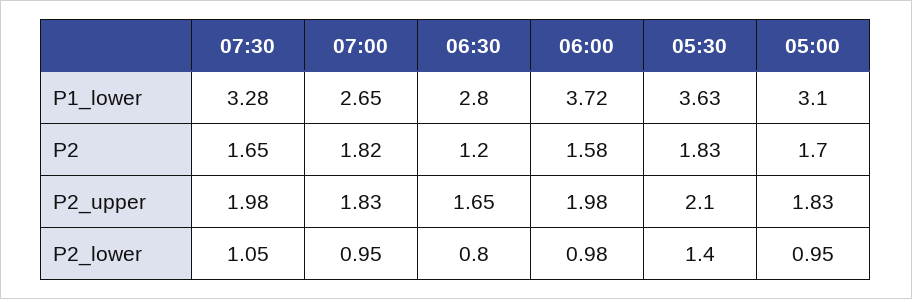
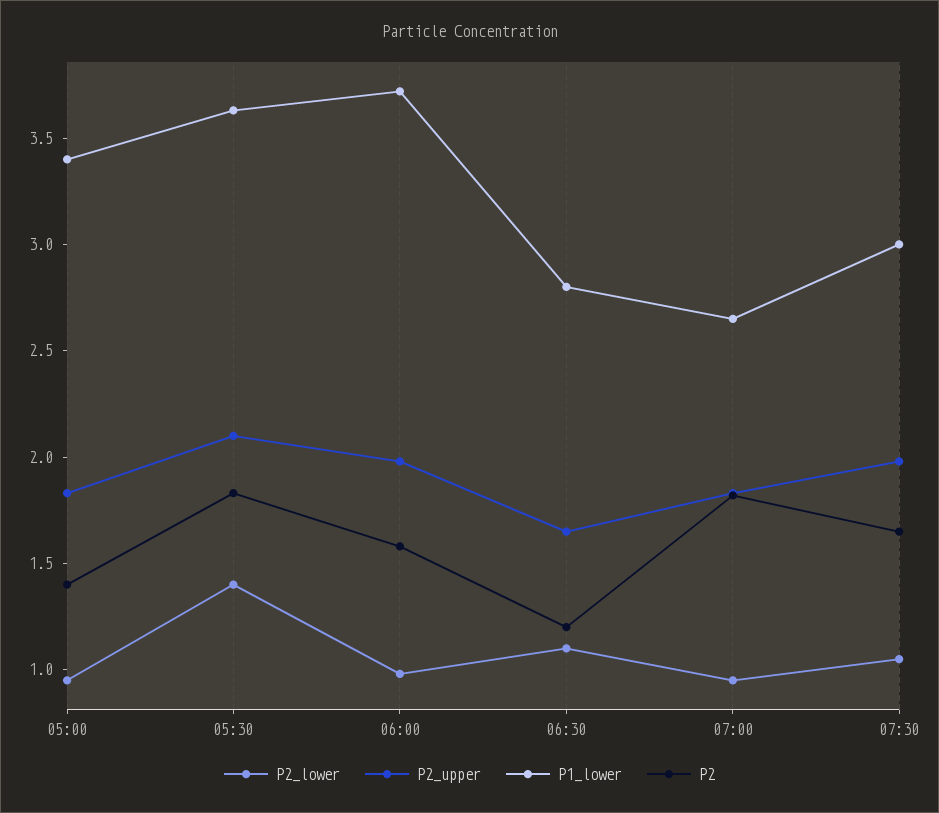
P1_lower, 07:30: 3.28 -> 3
P1_lower, 05:00: 3.1 -> 3.4
P2, 05:00: 1.7 -> 1.4
P2_lower, 06:30: 0.8 -> 1.1

